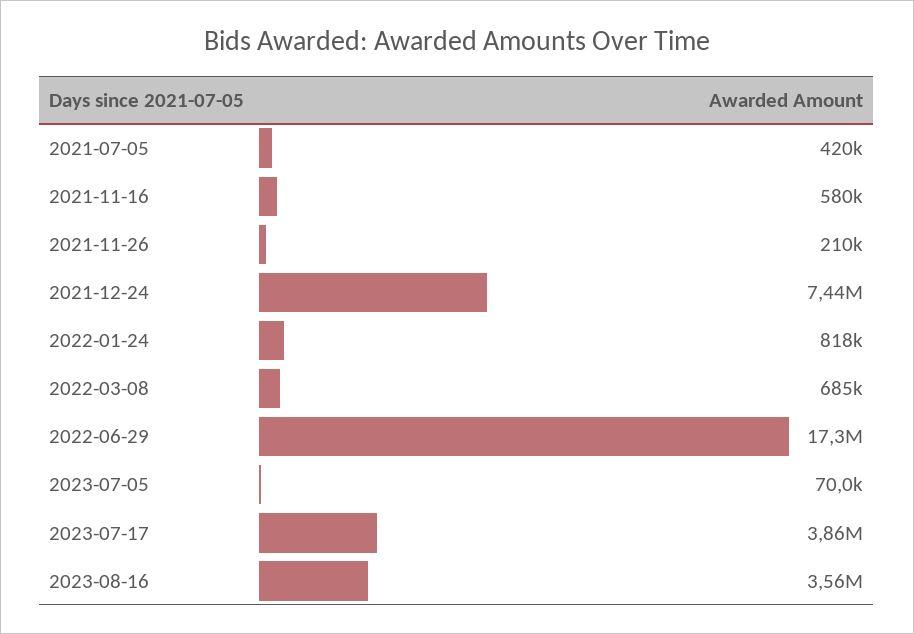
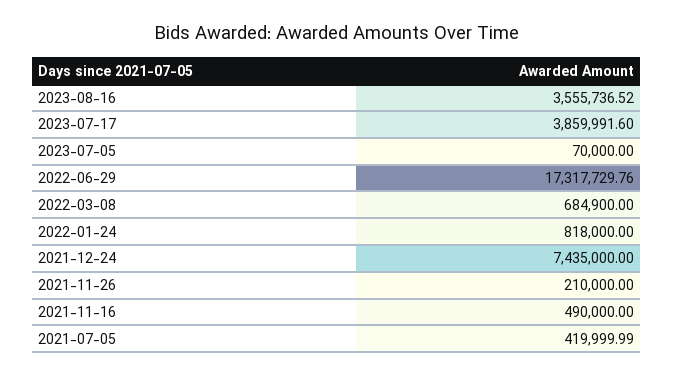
2021-11-16: 580000 -> 490000

